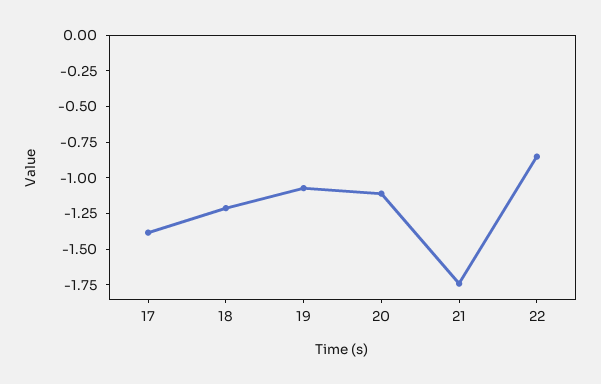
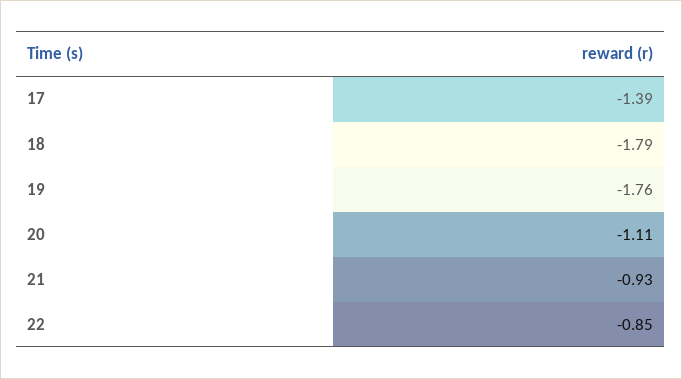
18: -1.25 -> -1.79
19: -1 -> -1.76
21: -1.75 -> -0.93

